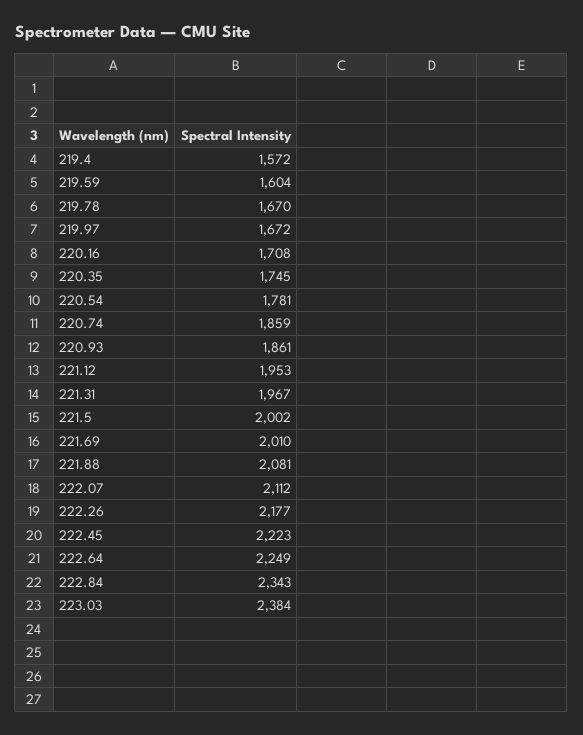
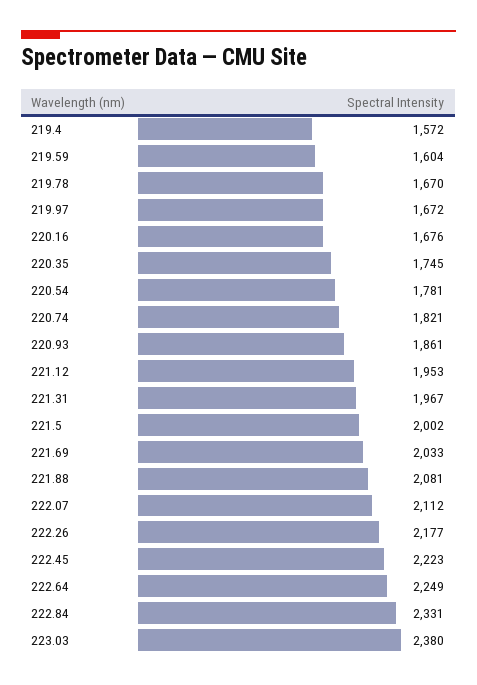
220.16: 1708 -> 1676
220.74: 1859 -> 1821
221.69: 2010 -> 2033
222.84: 2343 -> 2331
223.03: 2384 -> 2380

